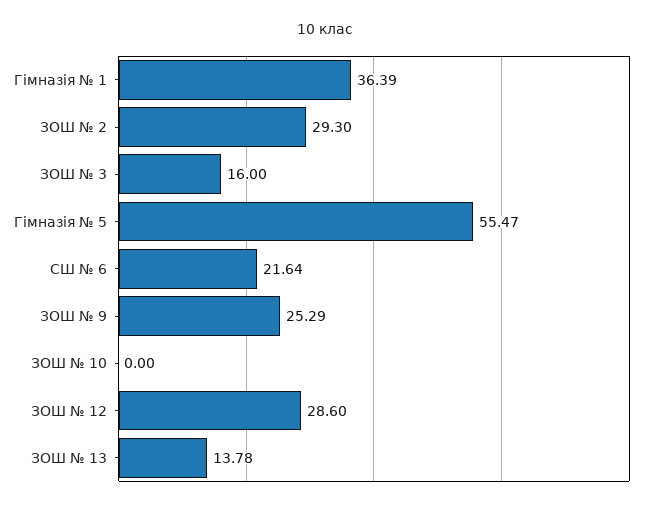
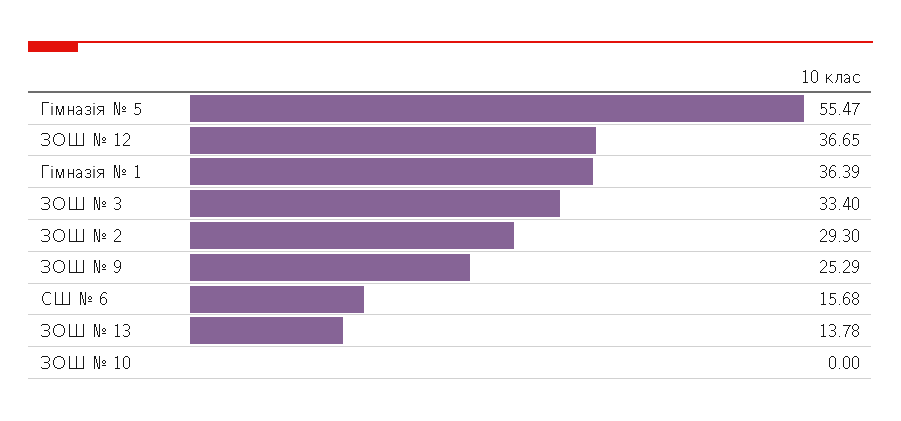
ЗОШ № 3: 16 -> 33.4
СШ № 6: 21.64 -> 15.68
ЗОШ № 12: 28.6 -> 36.65

